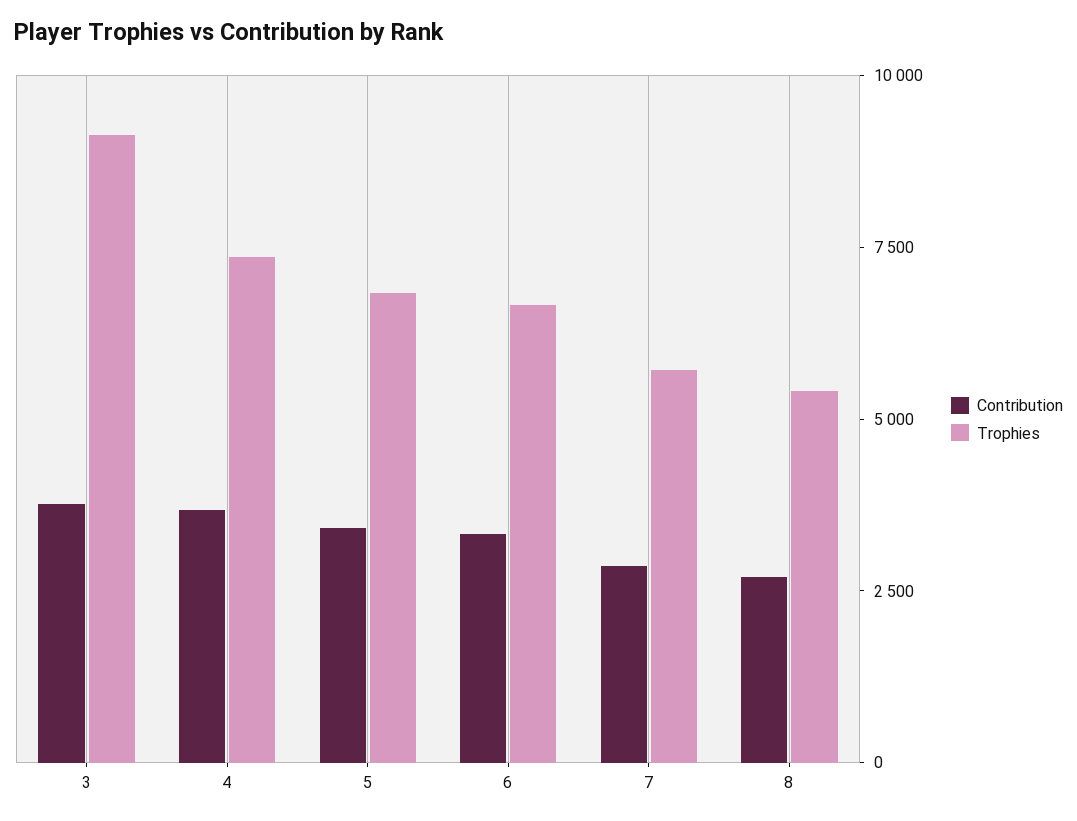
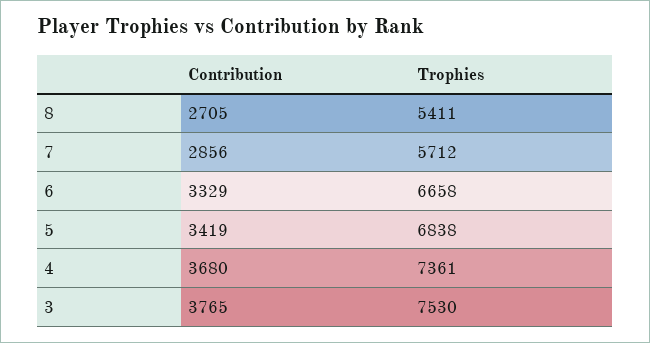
Trophies, 3: 9000 -> 7530

